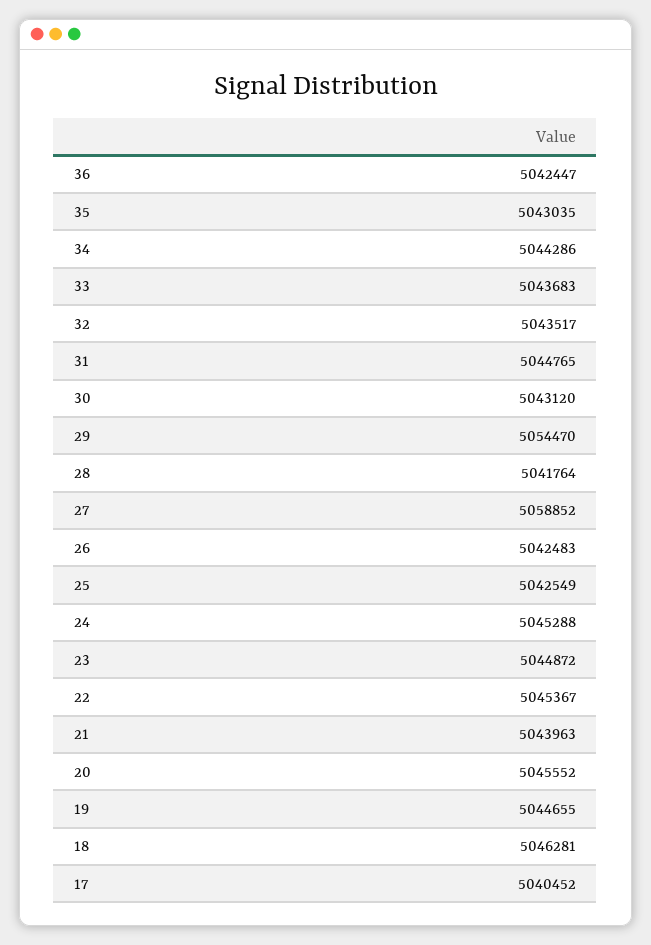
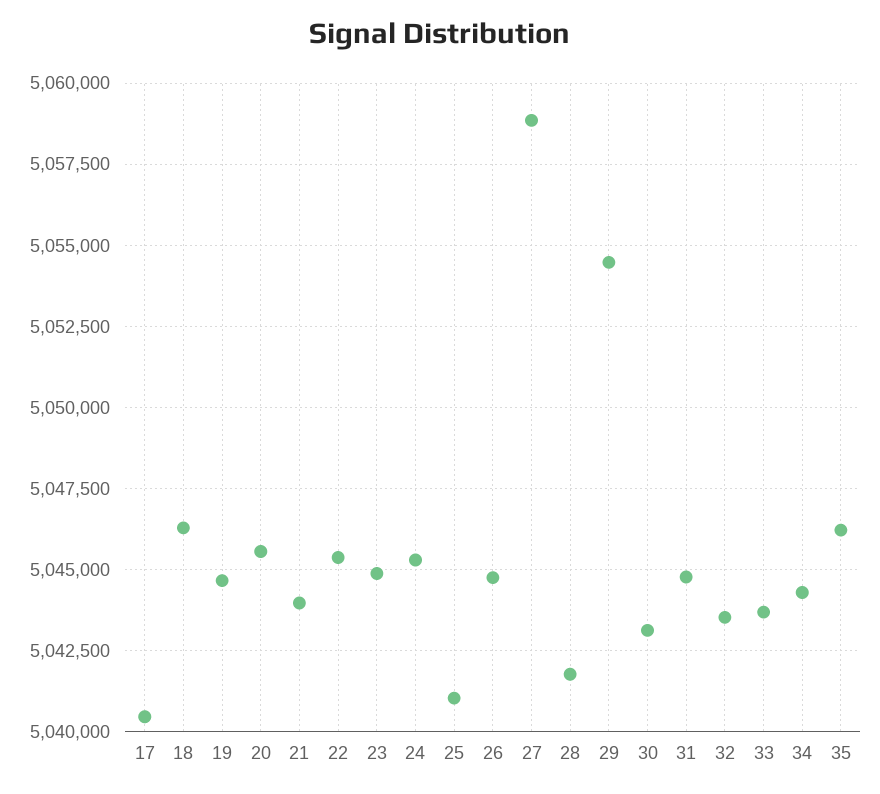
36: 5042447 -> none
35: 5043035 -> 5046250
26: 5042483 -> 5044750
25: 5042549 -> 5041000

